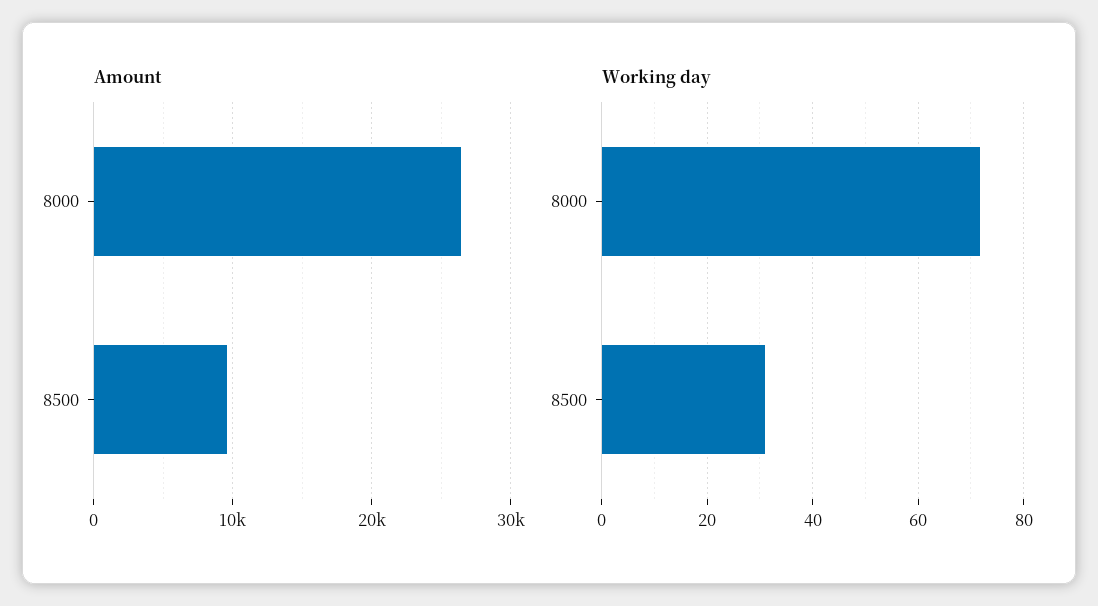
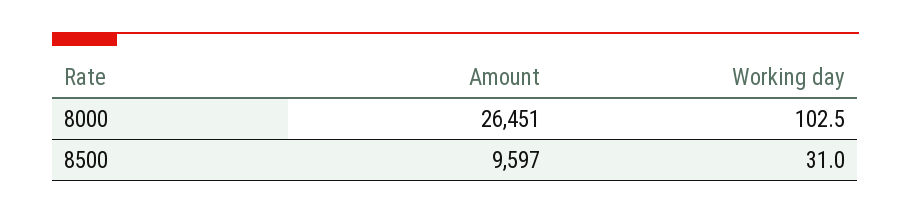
Working day, 8000: 72 -> 102.5

